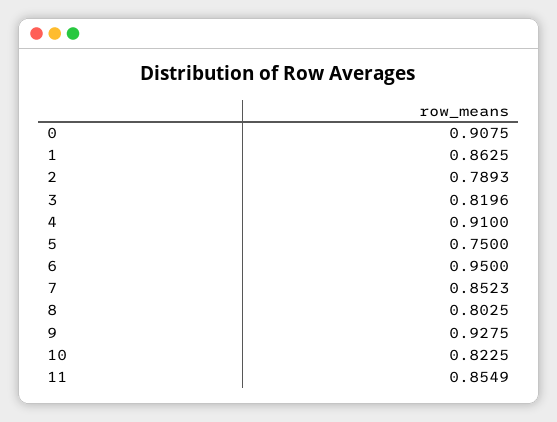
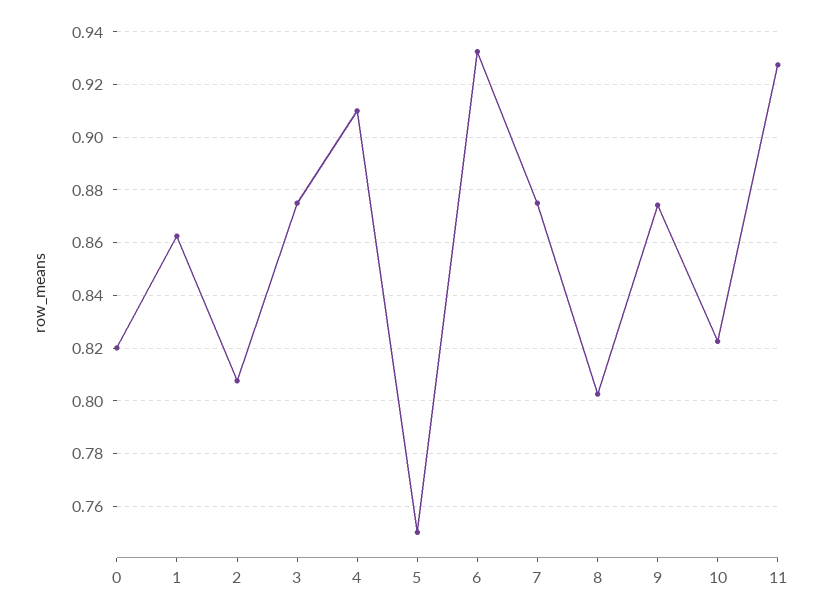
0: 0.9075 -> 0.82
2: 0.7893 -> 0.8075
3: 0.8196 -> 0.875
6: 0.95 -> 0.9325
7: 0.8523 -> 0.875
9: 0.9275 -> 0.875
11: 0.8549 -> 0.9275

